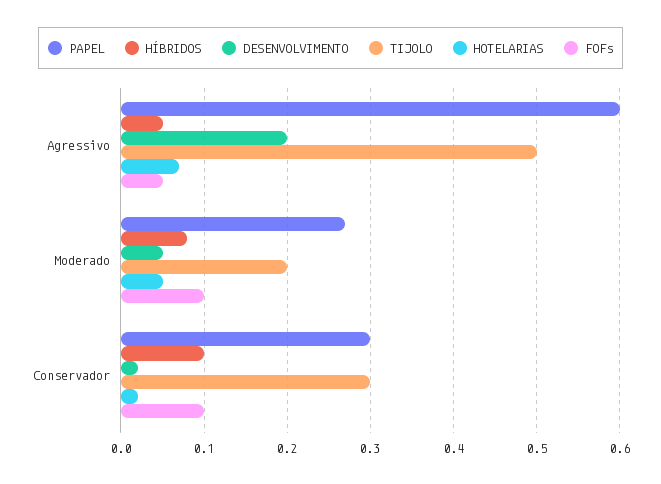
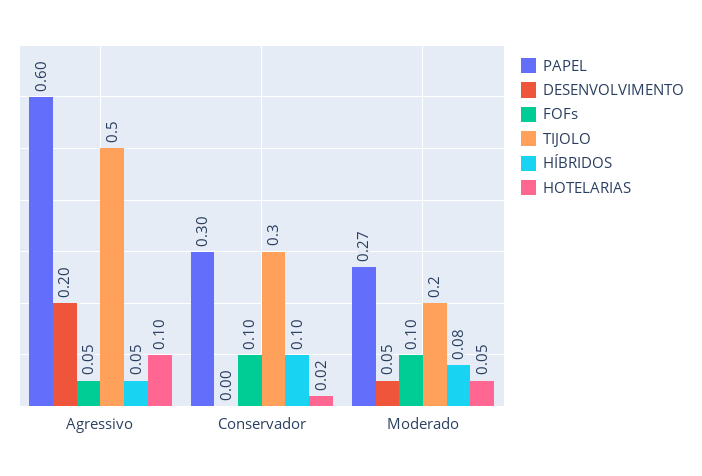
HOTELARIAS, Agressivo: 0.07 -> 0.1
DESENVOLVIMENTO, Conservador: 0.02 -> 0

